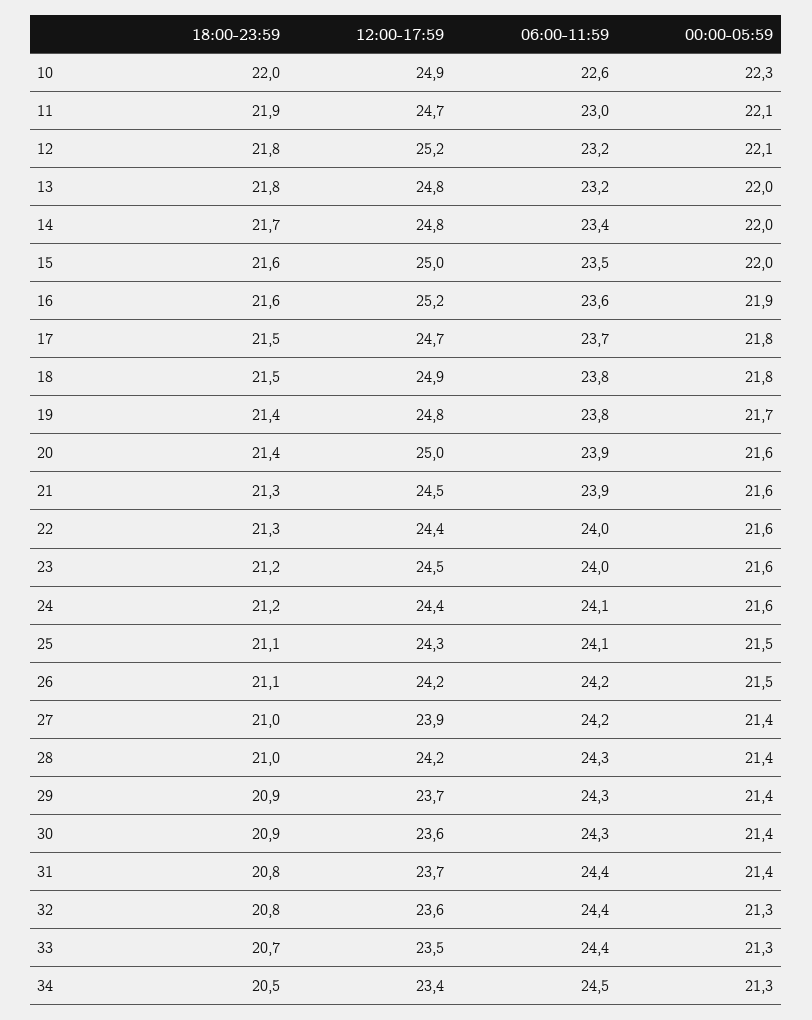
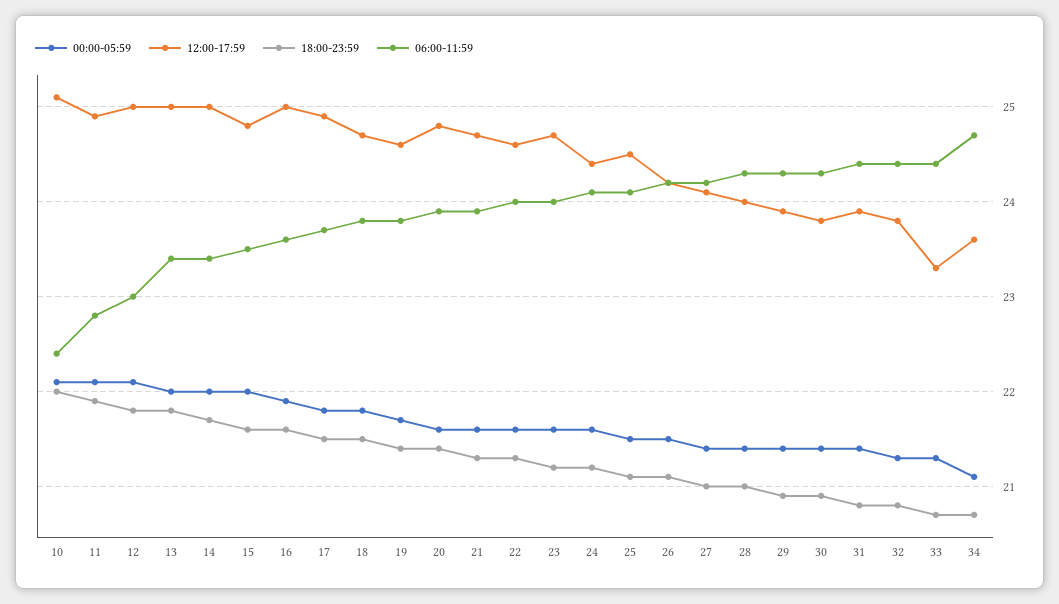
12:00-17:59, 10: 24.9 -> 25.1
06:00-11:59, 10: 22.6 -> 22.4
00:00-05:59, 10: 22.3 -> 22.1
12:00-17:59, 11: 24.7 -> 24.9
06:00-11:59, 11: 23 -> 22.8
12:00-17:59, 12: 25.2 -> 25
06:00-11:59, 12: 23.2 -> 23
12:00-17:59, 13: 24.8 -> 25
06:00-11:59, 13: 23.2 -> 23.4
12:00-17:59, 14: 24.8 -> 25
12:00-17:59, 15: 25 -> 24.8
12:00-17:59, 16: 25.2 -> 25
12:00-17:59, 17: 24.7 -> 24.9
12:00-17:59, 18: 24.9 -> 24.7
12:00-17:59, 19: 24.8 -> 24.6
12:00-17:59, 20: 25 -> 24.8
12:00-17:59, 21: 24.5 -> 24.7
12:00-17:59, 22: 24.4 -> 24.6
12:00-17:59, 23: 24.5 -> 24.7
12:00-17:59, 25: 24.3 -> 24.5
12:00-17:59, 27: 23.9 -> 24.1
12:00-17:59, 28: 24.2 -> 24
12:00-17:59, 29: 23.7 -> 23.9
12:00-17:59, 30: 23.6 -> 23.8
12:00-17:59, 31: 23.7 -> 23.9
12:00-17:59, 32: 23.6 -> 23.8
12:00-17:59, 33: 23.5 -> 23.3
18:00-23:59, 34: 20.5 -> 20.7
12:00-17:59, 34: 23.4 -> 23.6
06:00-11:59, 34: 24.5 -> 24.7
00:00-05:59, 34: 21.3 -> 21.1

